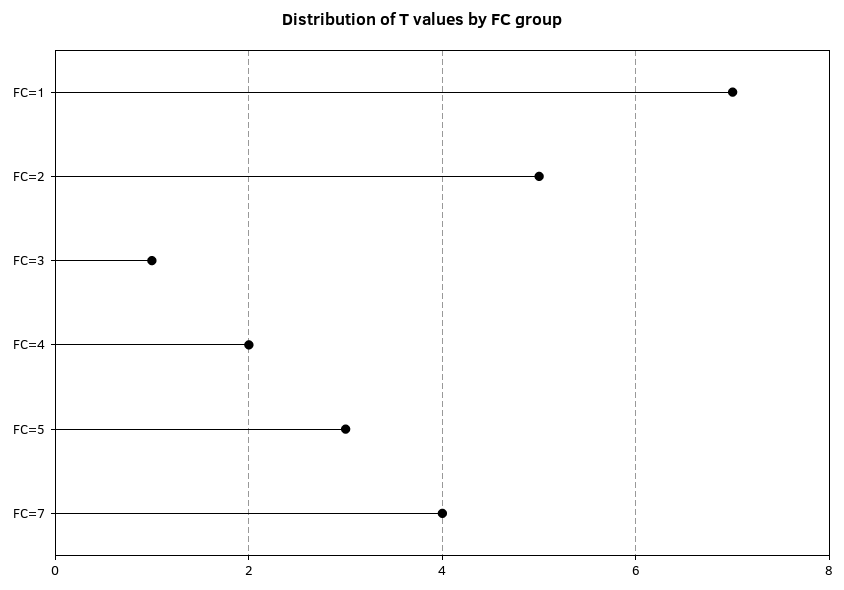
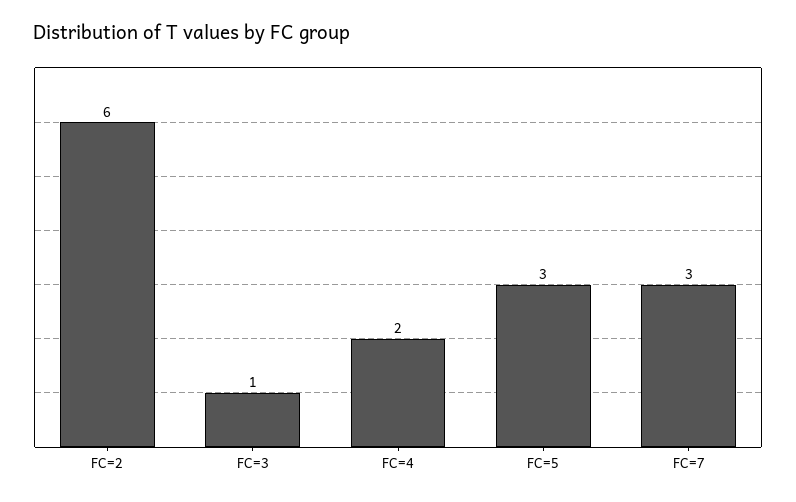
FC=1: 7 -> none
FC=2: 5 -> 6
FC=7: 4 -> 3

